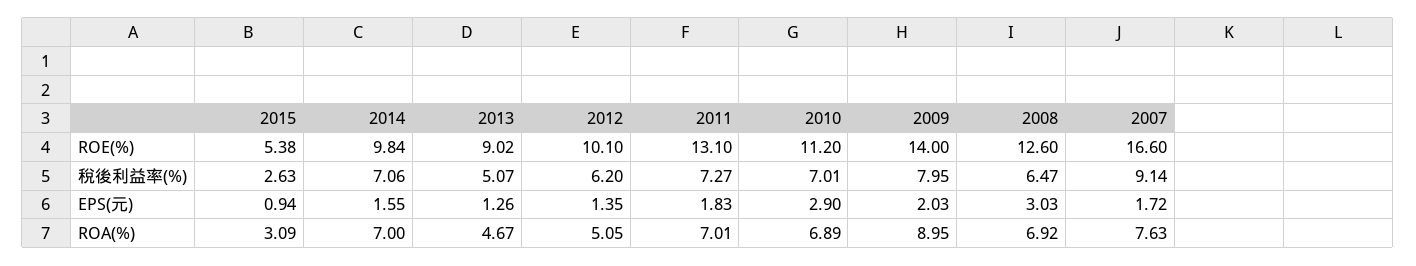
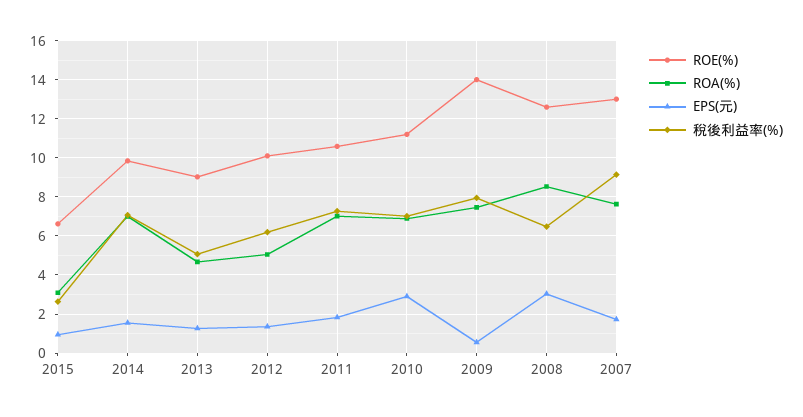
ROE(%), 2015: 5.38 -> 6.5
ROE(%), 2011: 13.1 -> 10.5
ROE(%), 2007: 16.6 -> 13
EPS(元), 2009: 2.03 -> 0.5
ROA(%), 2009: 8.95 -> 7.5
ROA(%), 2008: 6.92 -> 8.5

